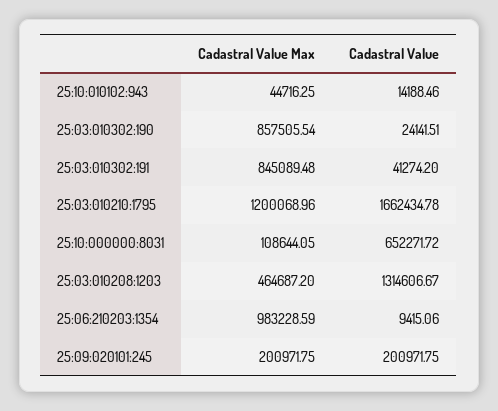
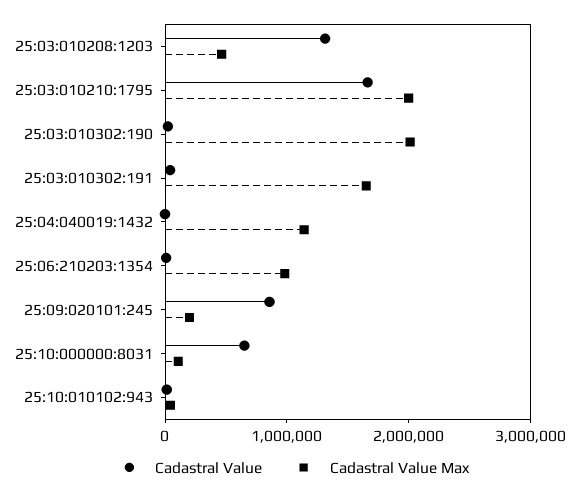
Cadastral Value Max, 25:03:010302:190: 857505.54 -> 2000000
Cadastral Value Max, 25:03:010302:191: 845089.48 -> 1600000
Cadastral Value Max, 25:03:010210:1795: 1200068.96 -> 2000000
Cadastral Value, 25:09:020101:245: 200971.75 -> 800000
Cadastral Value, 25:04:040019:1432: none -> 0
Cadastral Value Max, 25:04:040019:1432: none -> 1200000

